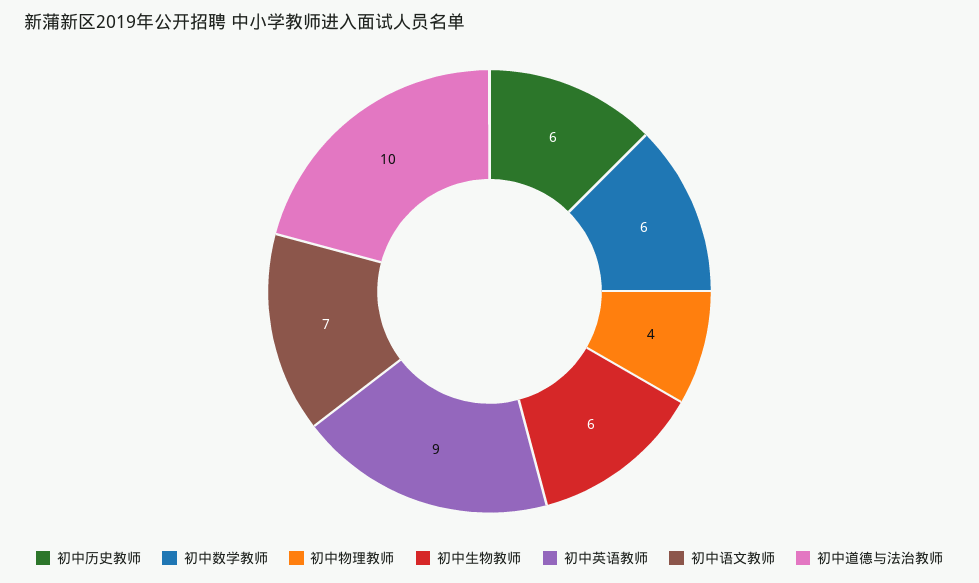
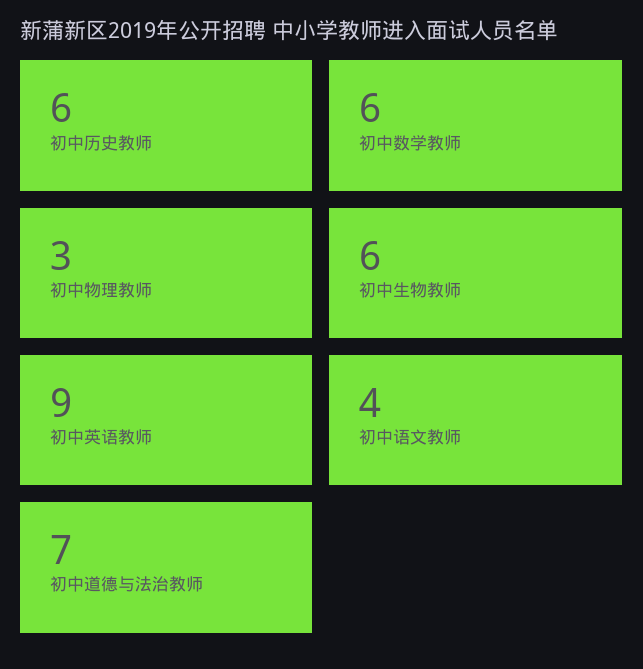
初中物理教师: 4 -> 3
初中语文教师: 7 -> 4
初中道德与法治教师: 10 -> 7

